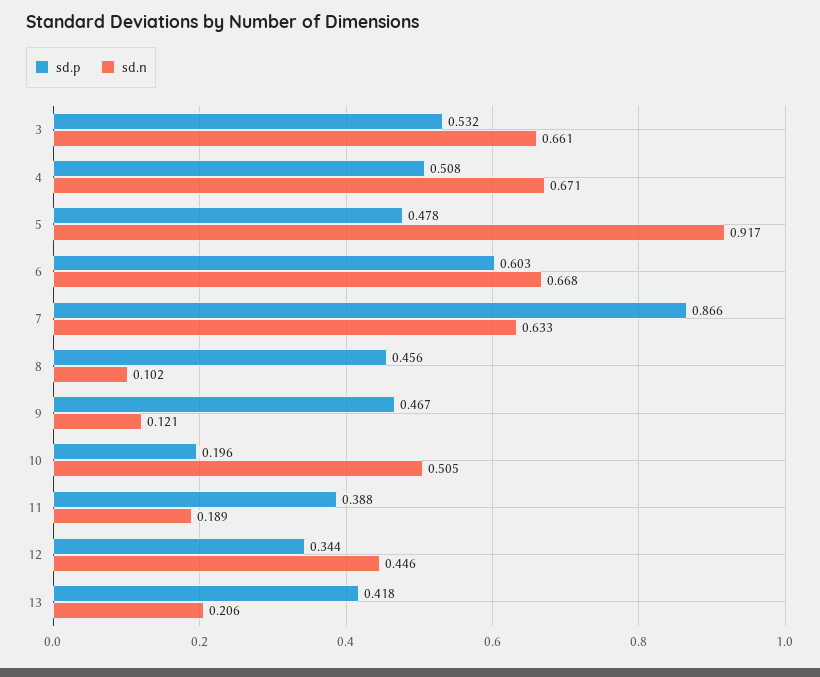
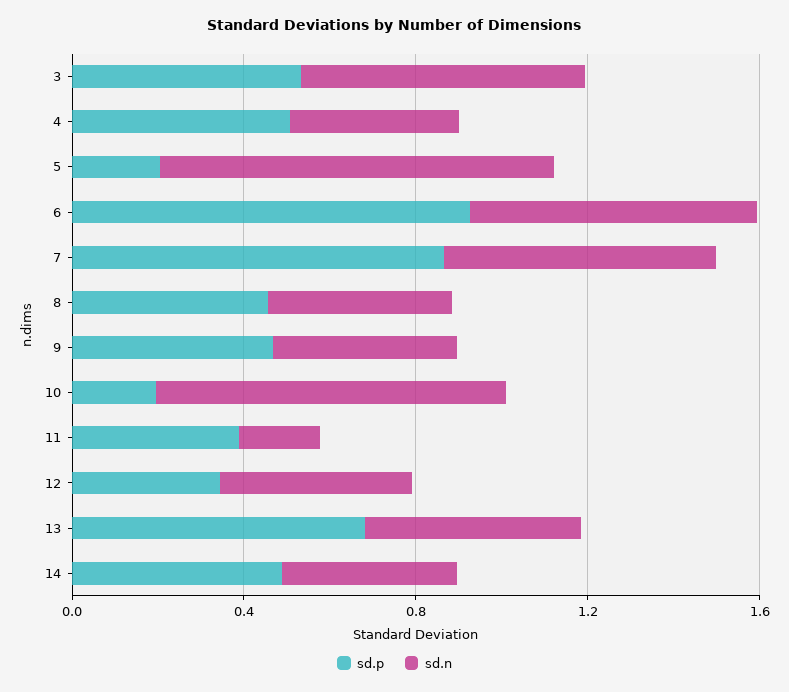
sd.n, 4: 0.671 -> 0.4
sd.p, 5: 0.478 -> 0.2
sd.p, 6: 0.603 -> 0.9
sd.n, 8: 0.102 -> 0.4
sd.n, 9: 0.121 -> 0.4
sd.n, 10: 0.505 -> 0.8
sd.p, 13: 0.418 -> 0.7
sd.n, 13: 0.206 -> 0.5
sd.p, 14: none -> 0.5
sd.n, 14: none -> 0.4

